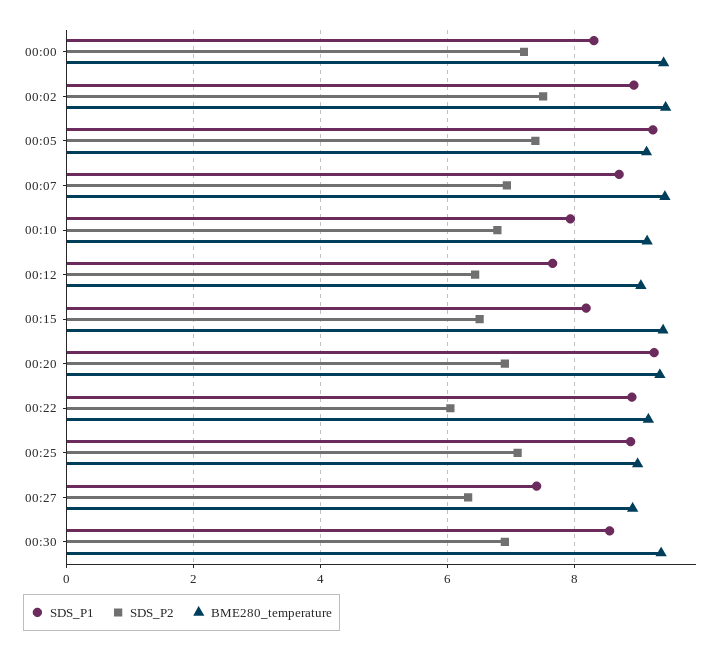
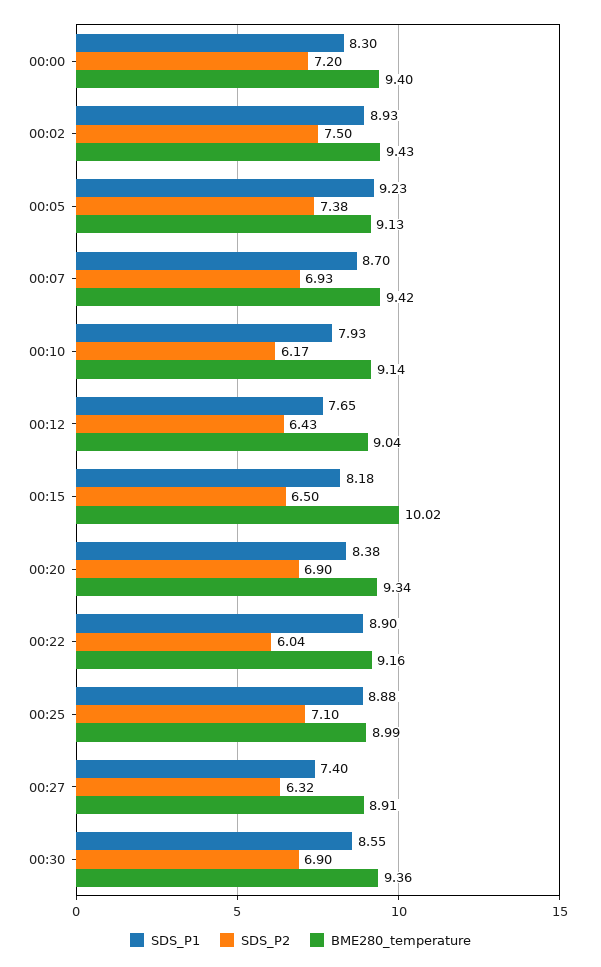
SDS_P2, 00:10: 6.8 -> 6.17
BME280_temperature, 00:15: 9.4 -> 10.02
SDS_P1, 00:20: 9.2 -> 8.38

